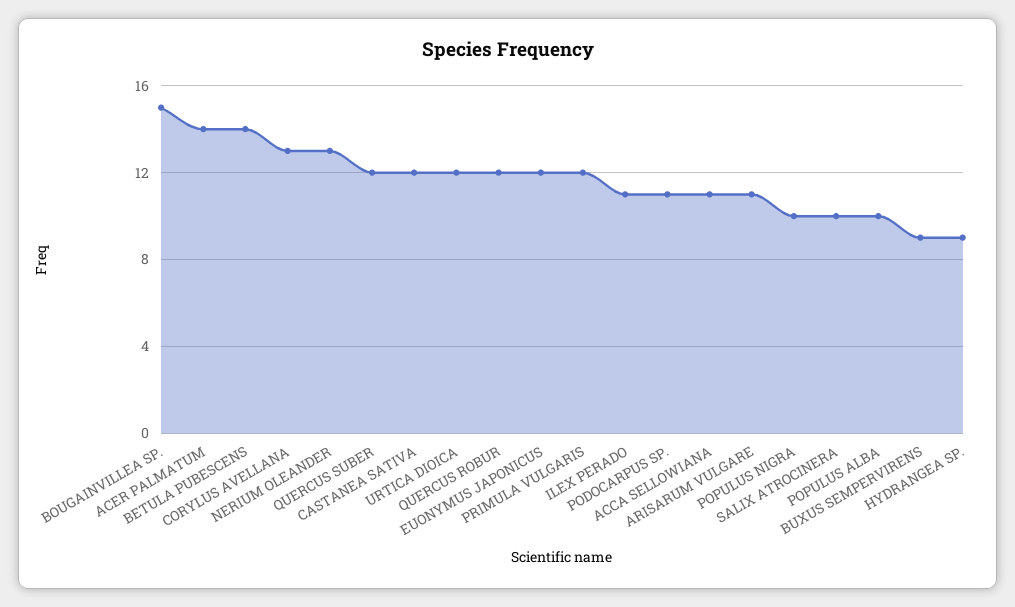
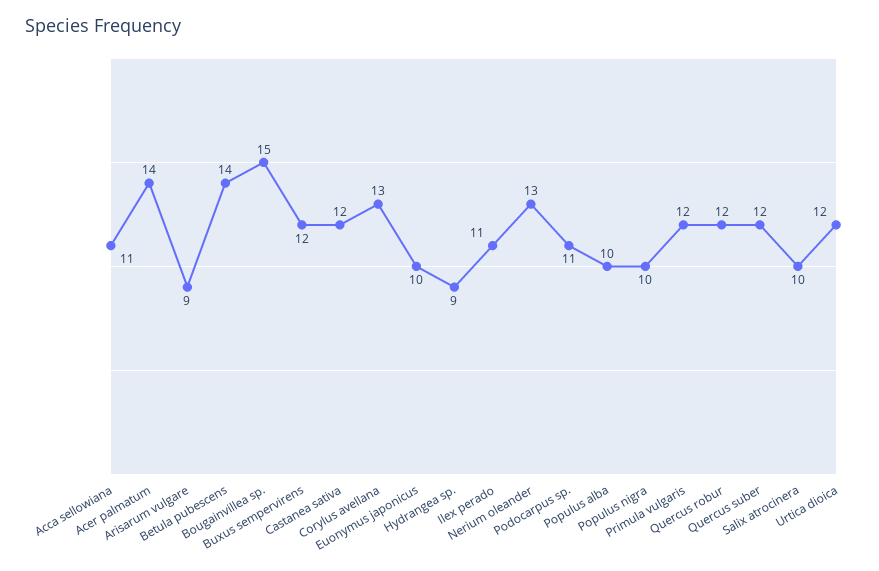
EUONYMUS JAPONICUS: 12 -> 10
ARISARUM VULGARE: 11 -> 9
BUXUS SEMPERVIRENS: 9 -> 12

